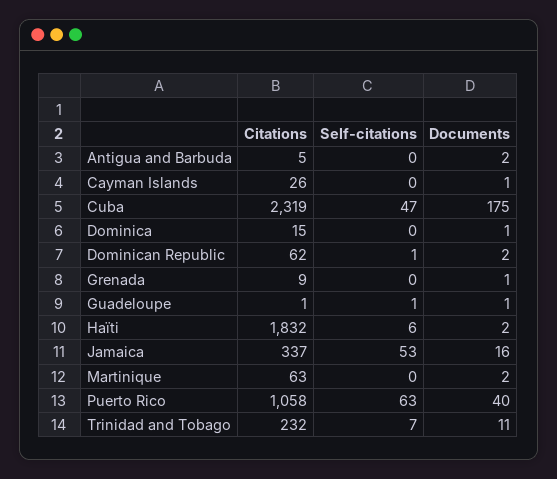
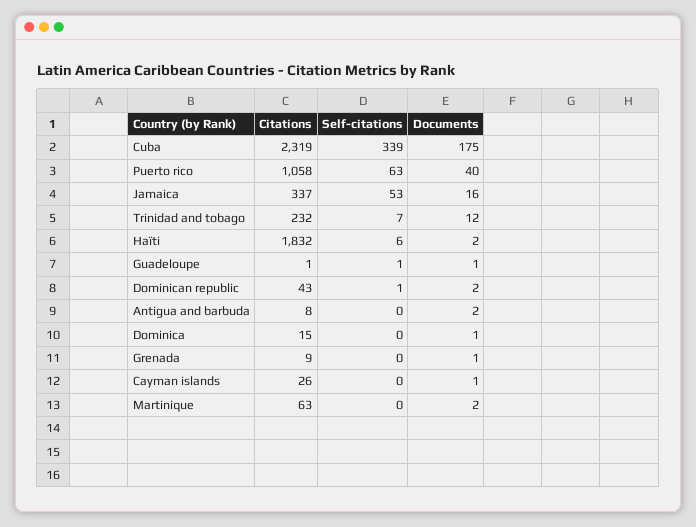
Citations, Antigua and Barbuda: 5 -> 8
Self-citations, Cuba: 47 -> 339
Citations, Dominican Republic: 62 -> 43
Documents, Trinidad and Tobago: 11 -> 12

